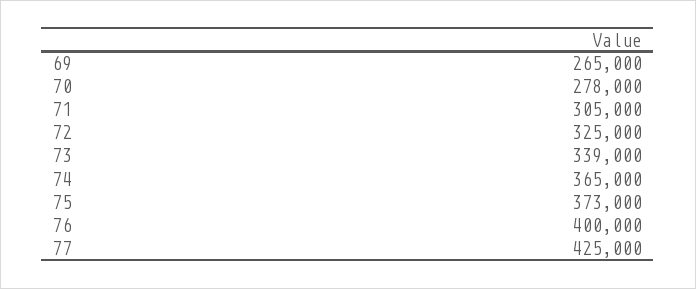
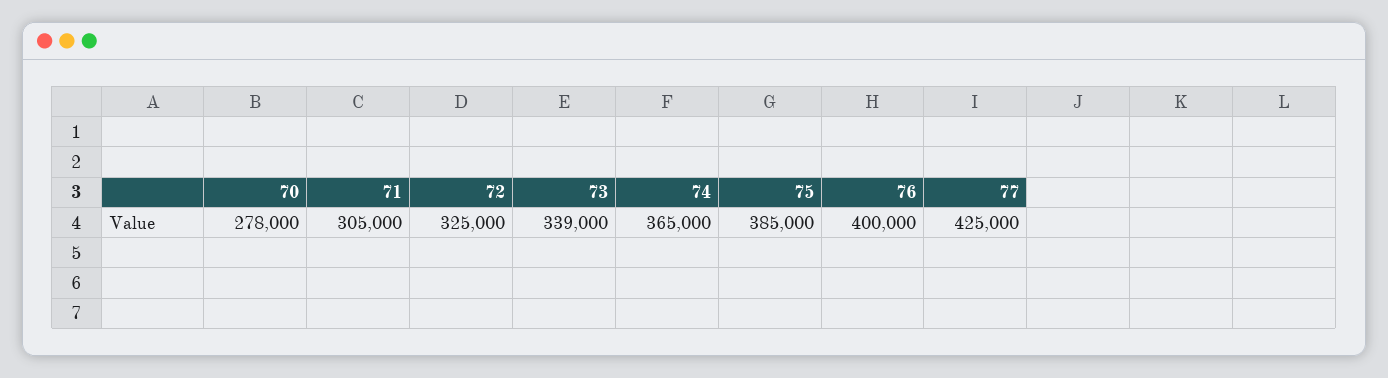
69: 265000 -> none
75: 373000 -> 385000

